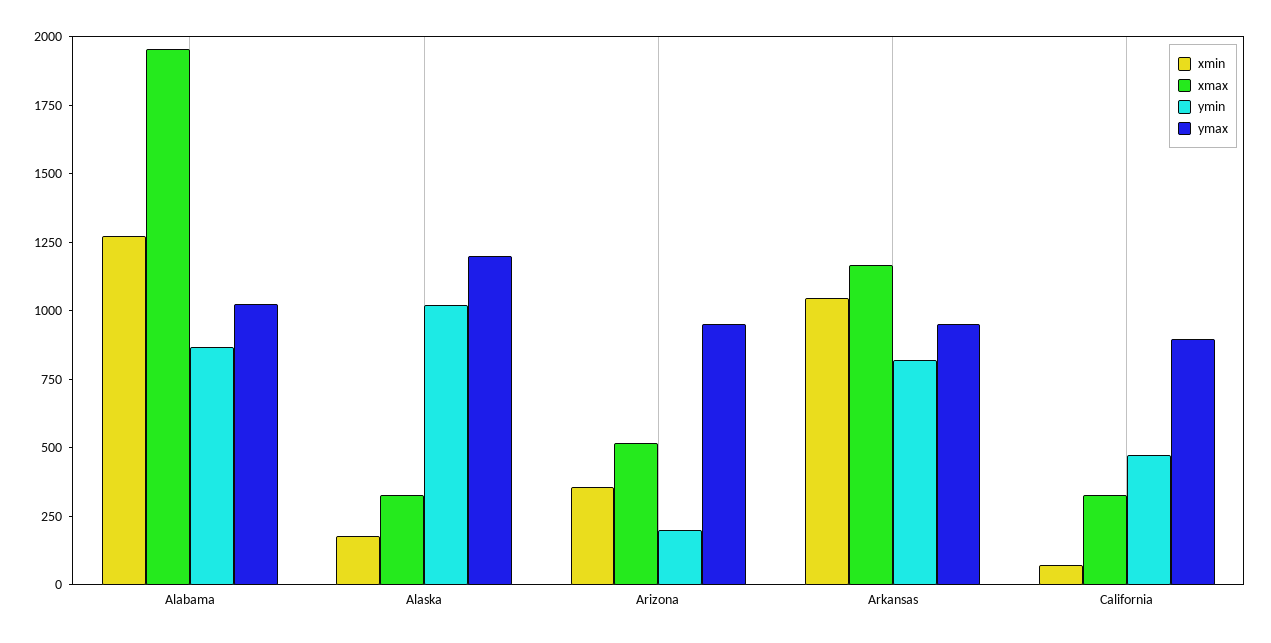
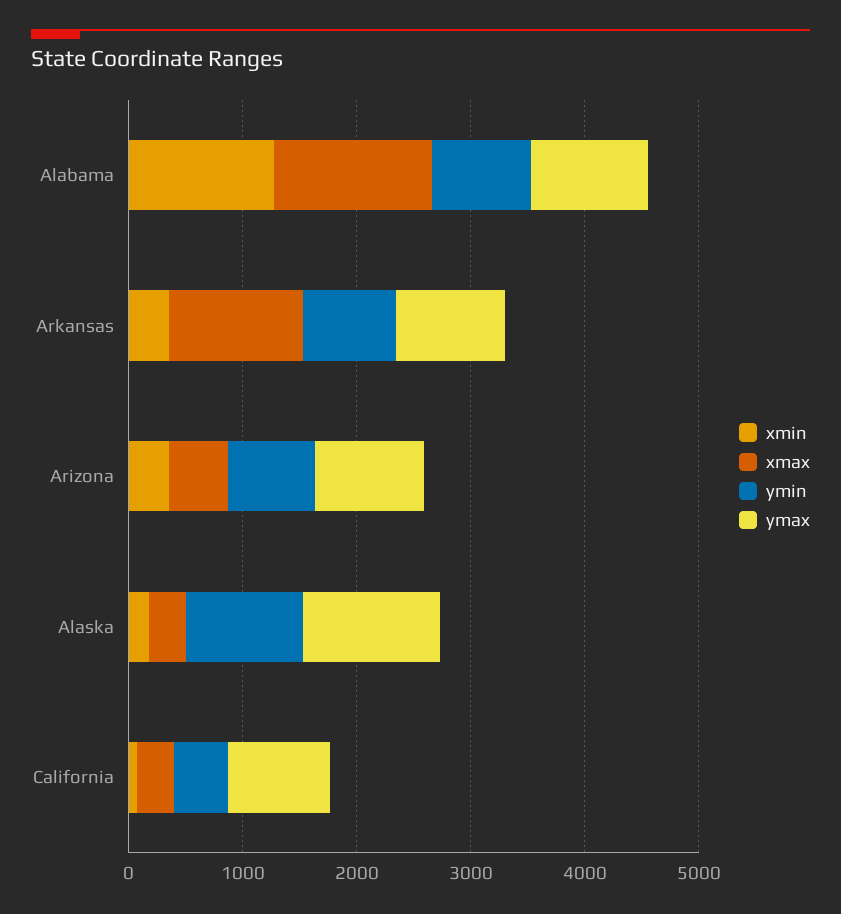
xmax, Alabama: 1950 -> 1400
ymin, Arizona: 200 -> 800
xmin, Arkansas: 1050 -> 400

